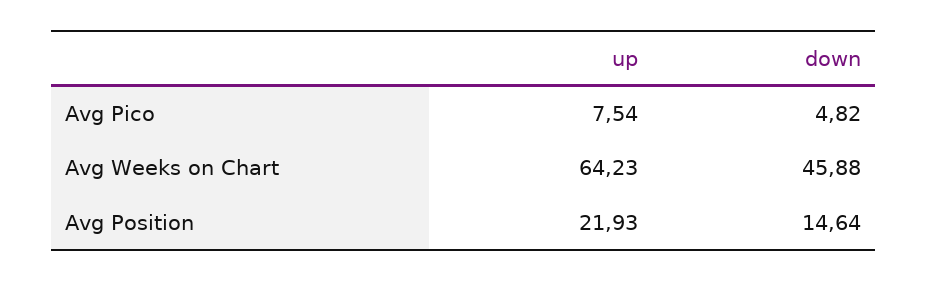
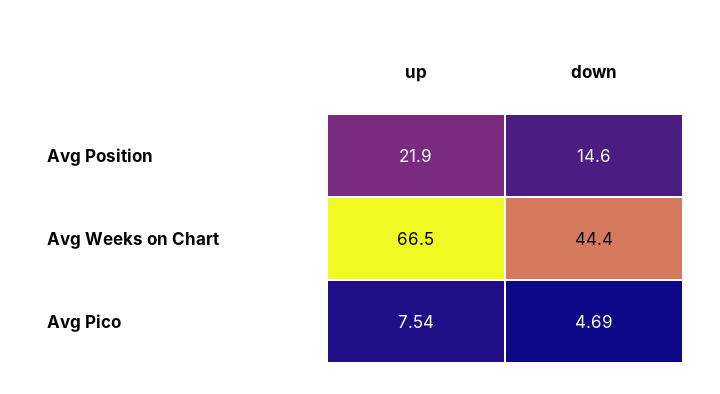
down, Avg Pico: 4.82 -> 4.69
up, Avg Weeks on Chart: 64.23 -> 66.5
down, Avg Weeks on Chart: 45.88 -> 44.4

